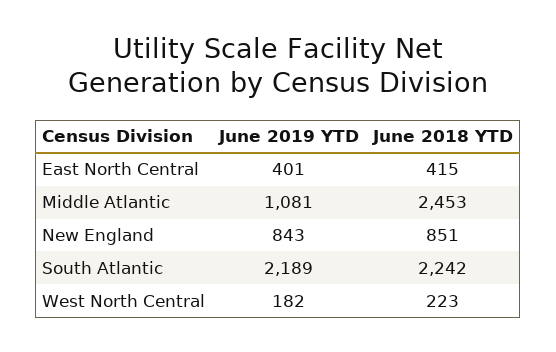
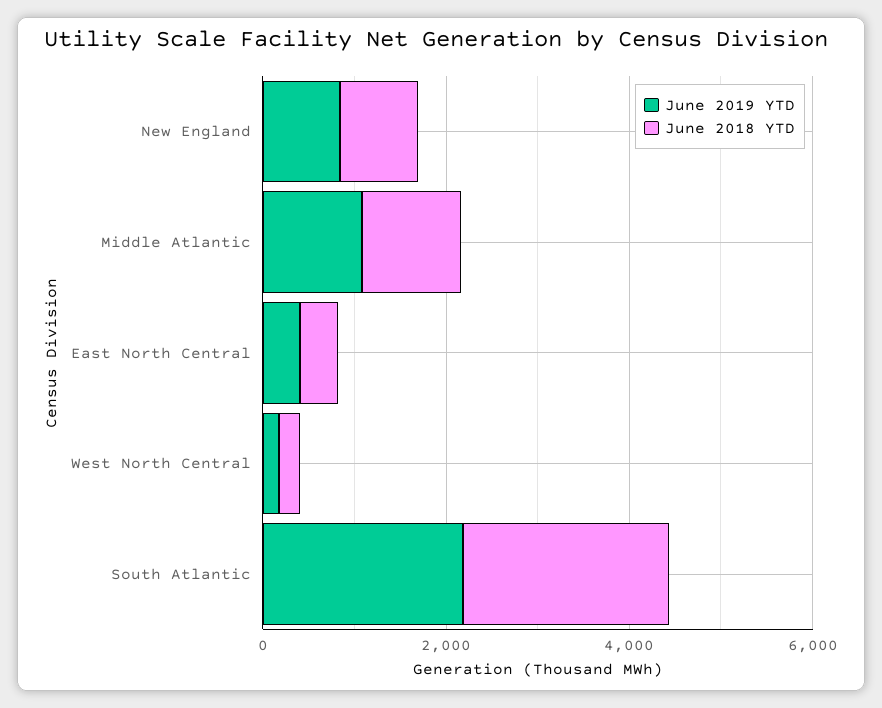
June 2018 YTD, Middle Atlantic: 2453 -> 1000

